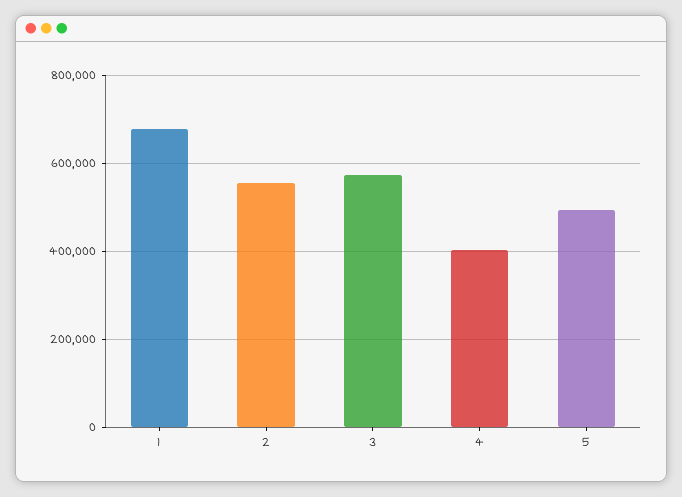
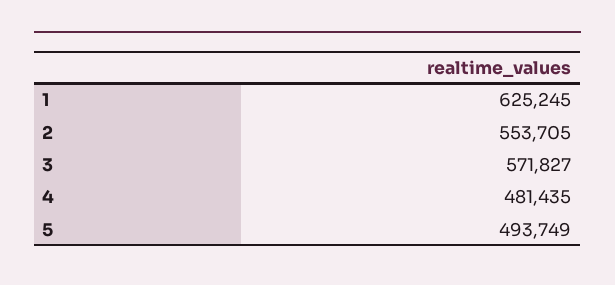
1: 680000 -> 625245
4: 400000 -> 481435

